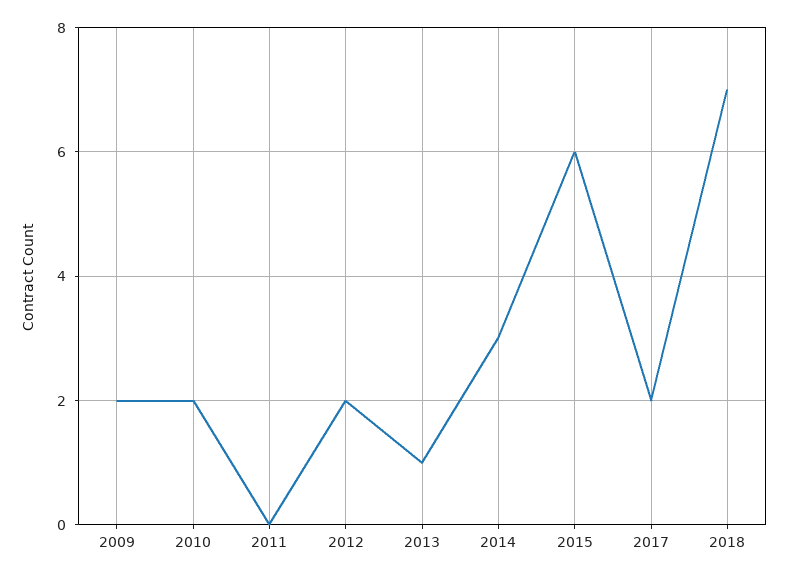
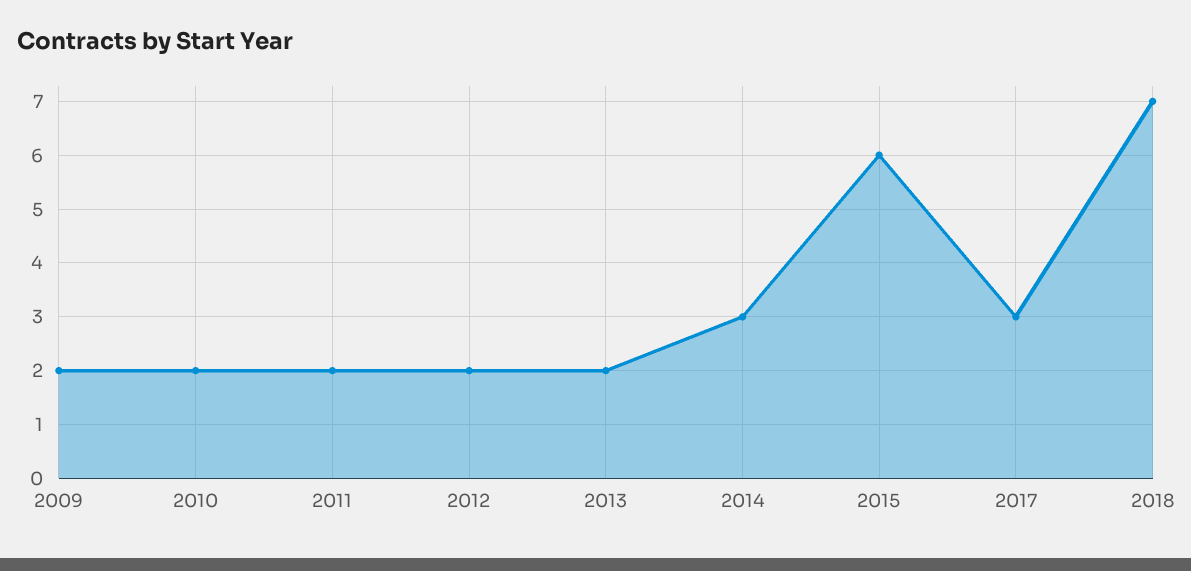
2011: 0 -> 2
2013: 1 -> 2
2017: 2 -> 3

